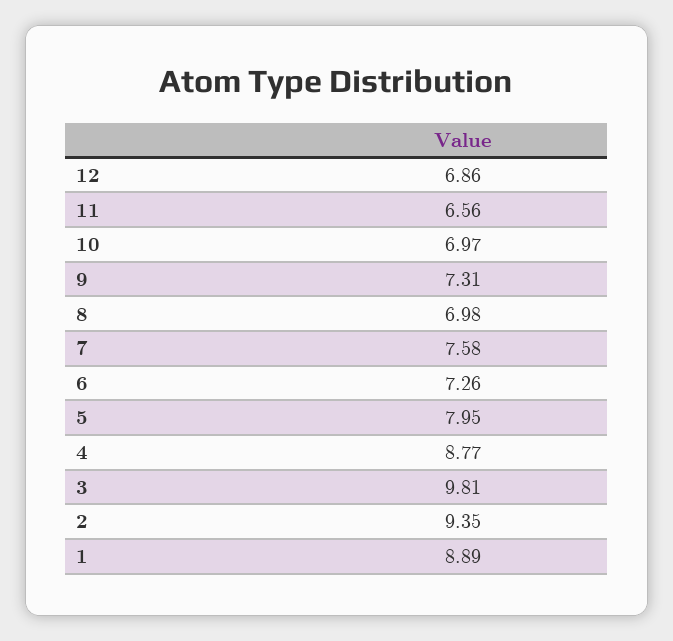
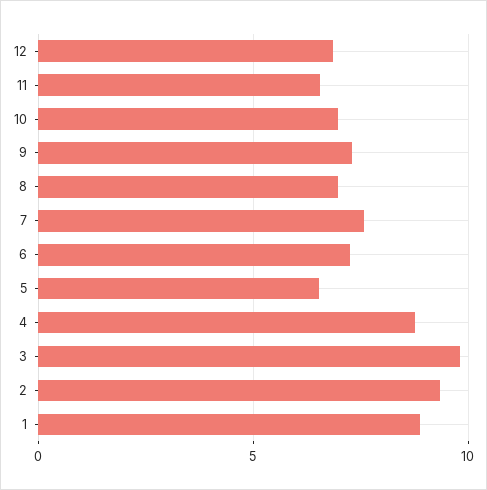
5: 7.95 -> 6.5

